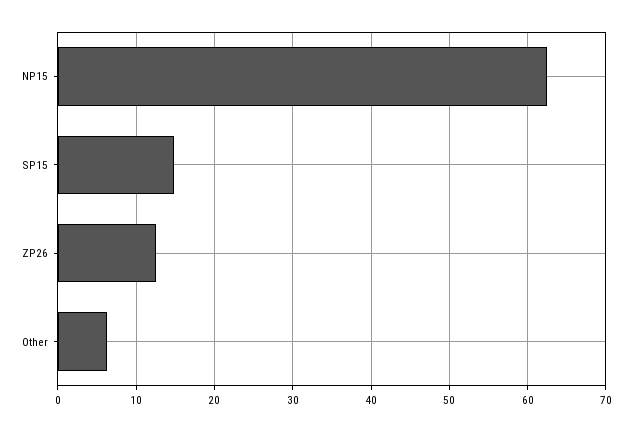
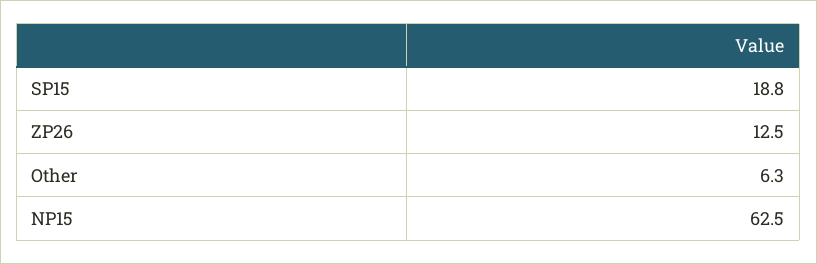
SP15: 15 -> 18.8

